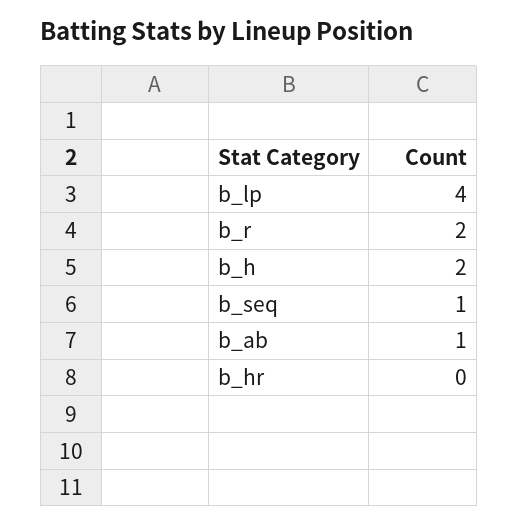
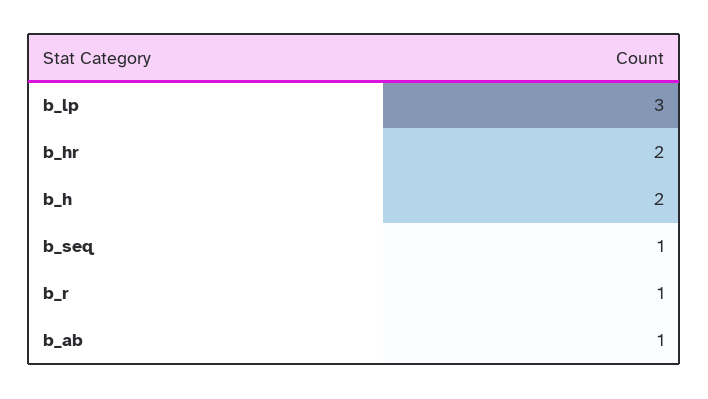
b_lp: 4 -> 3
b_r: 2 -> 1
b_hr: 0 -> 2

